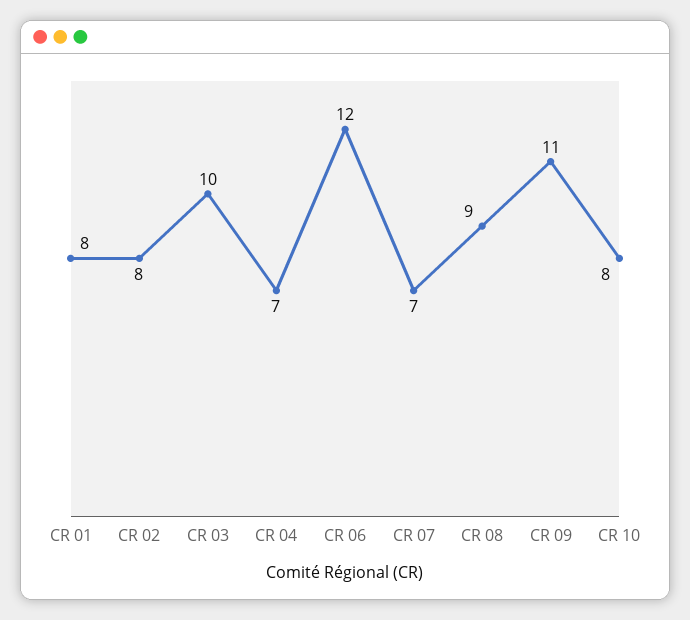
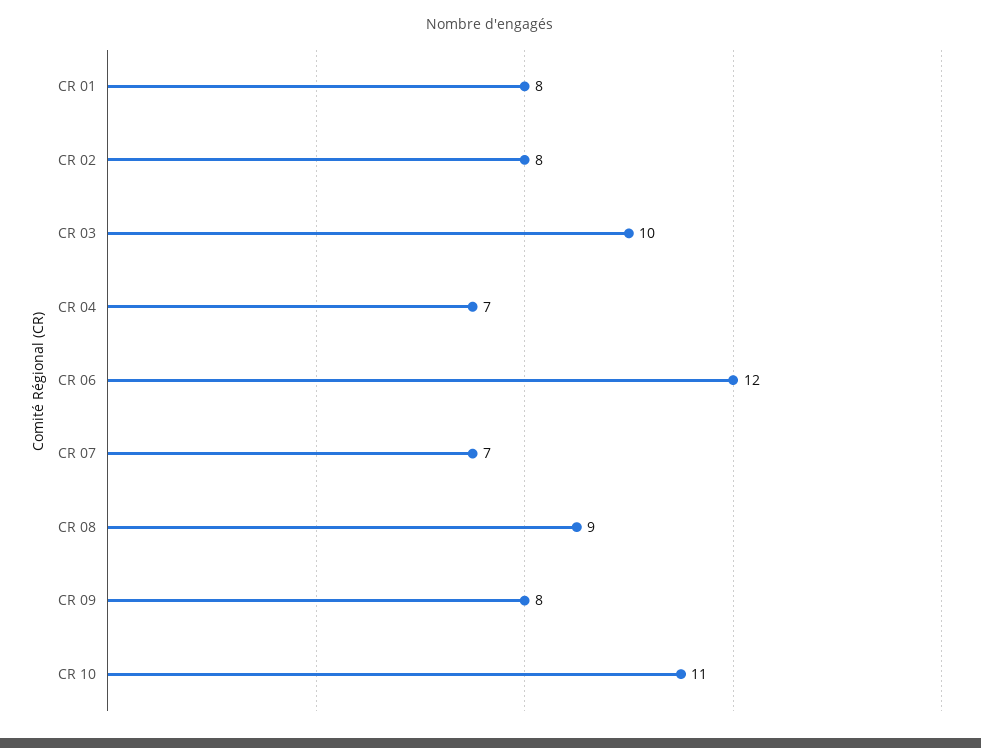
CR 09: 11 -> 8
CR 10: 8 -> 11

